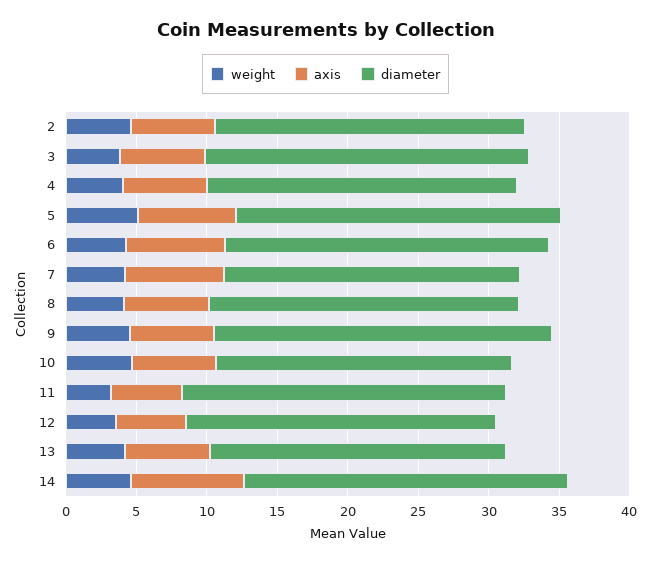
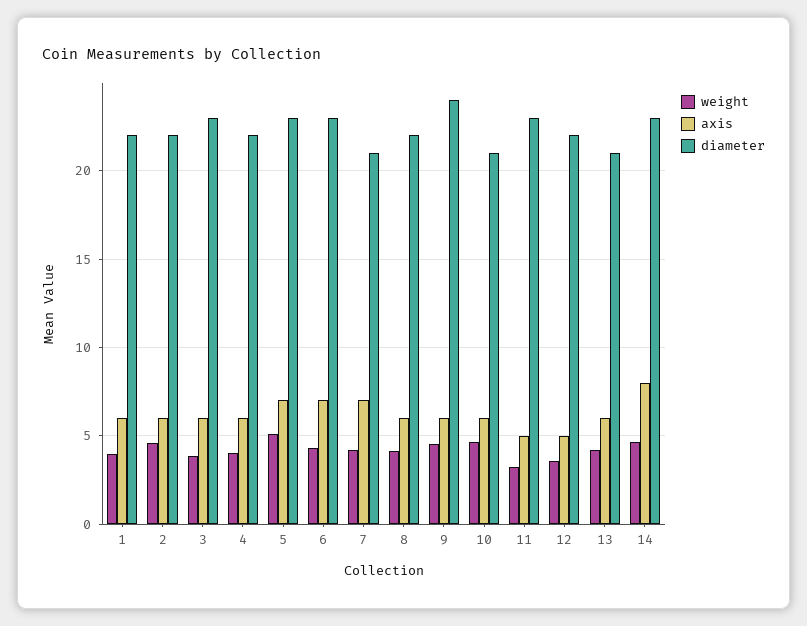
weight, 1: none -> 4
axis, 1: none -> 6
diameter, 1: none -> 22

